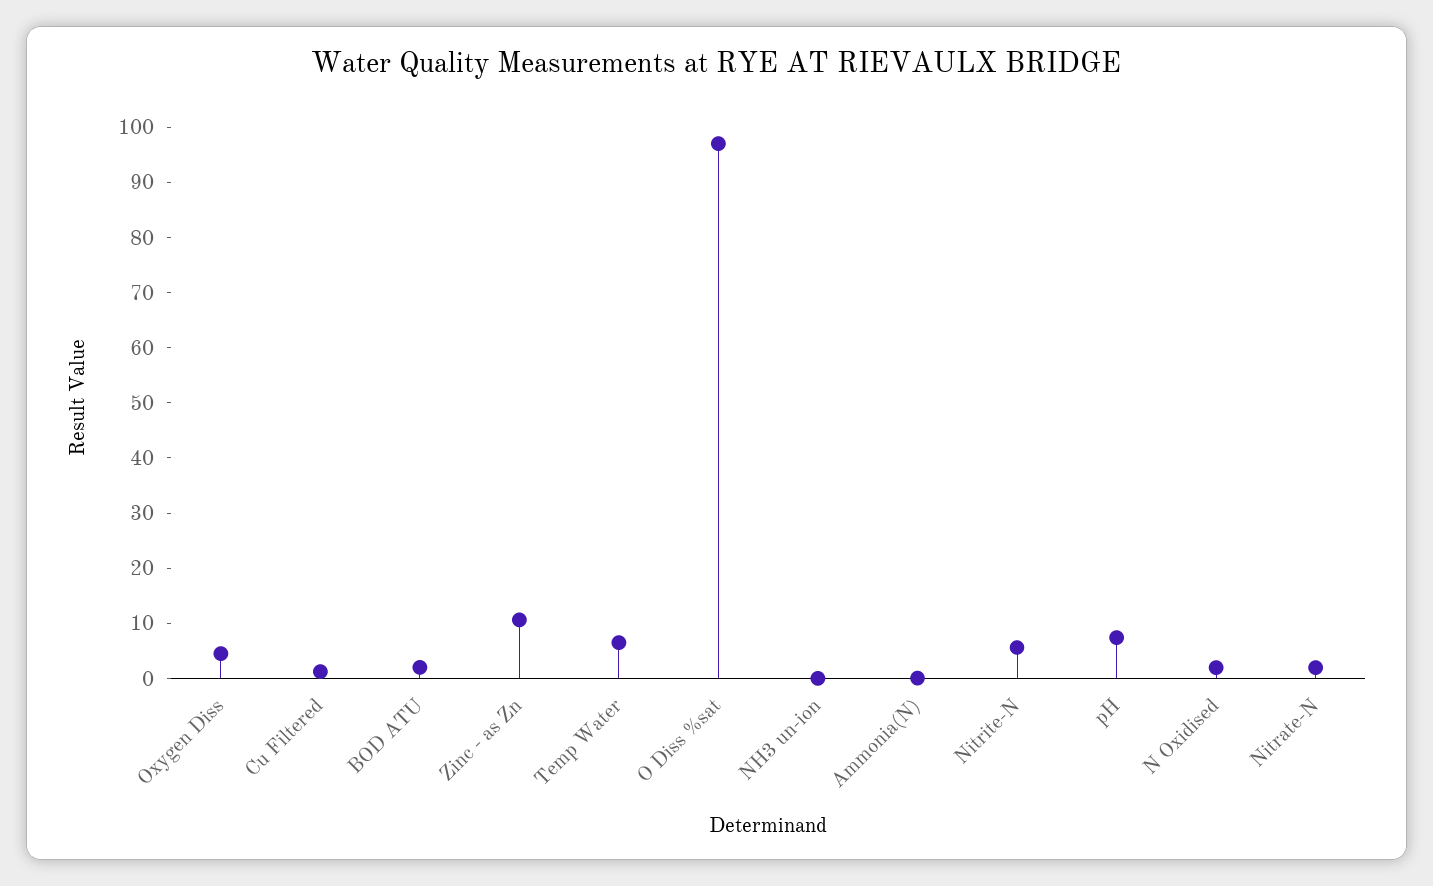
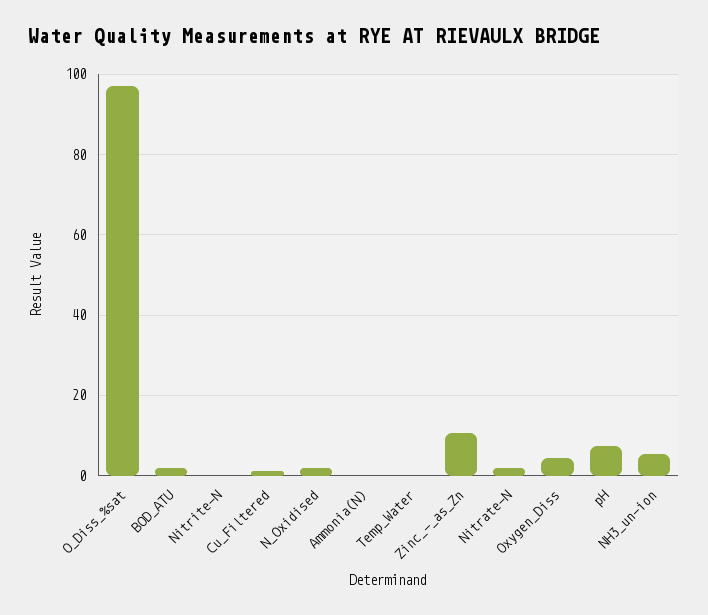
Temp Water: 6 -> 0
NH3 un-ion: 0 -> 6
Nitrite-N: 6 -> 0

